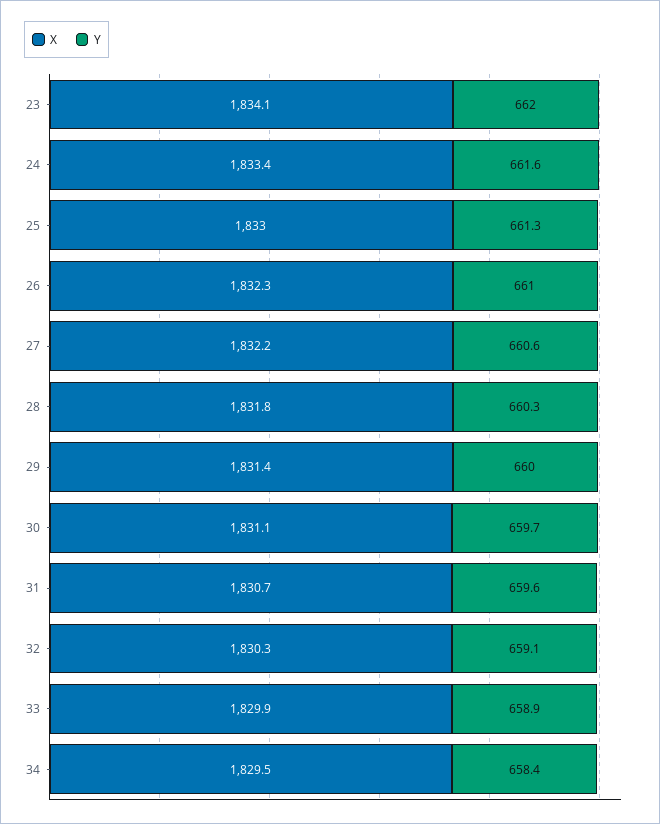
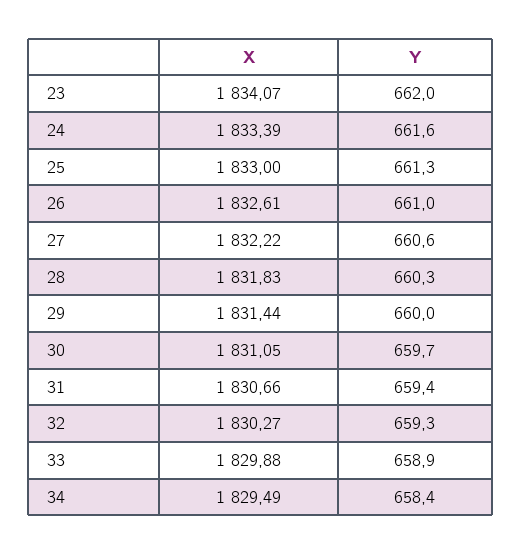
X, 26: 1832.3 -> 1832.61
Y, 31: 659.6 -> 659.4
Y, 32: 659.1 -> 659.3

